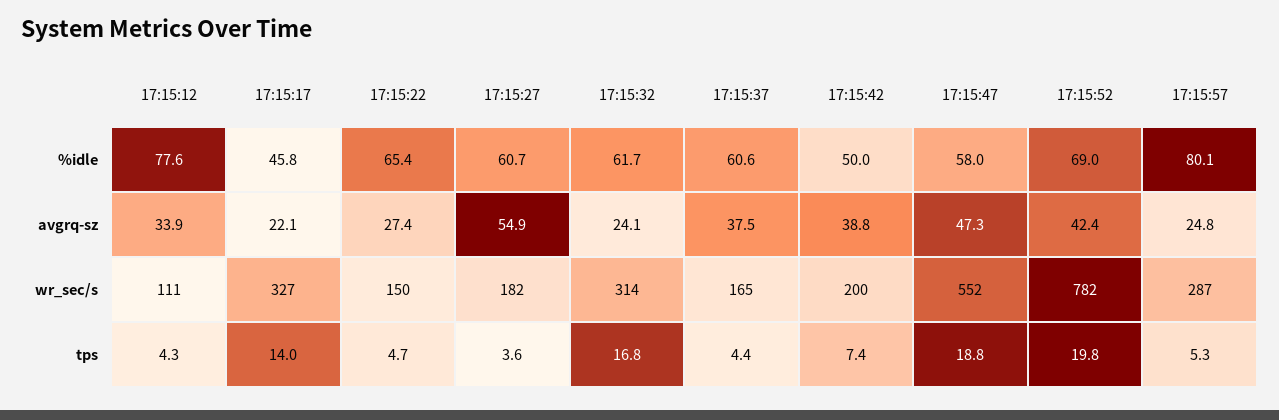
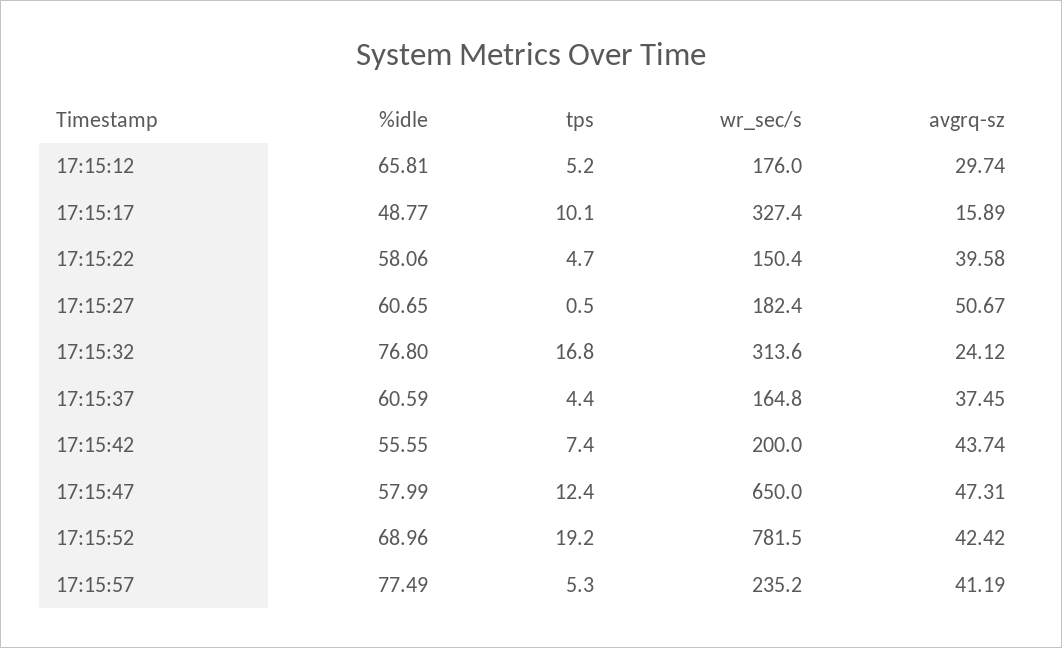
17:15:12, %idle: 77.6 -> 65.81
17:15:17, %idle: 45.8 -> 48.77
17:15:22, %idle: 65.4 -> 58.06
17:15:32, %idle: 61.7 -> 76.8
17:15:42, %idle: 50 -> 55.55
17:15:57, %idle: 80.1 -> 77.49
17:15:12, avgrq-sz: 33.9 -> 29.74
17:15:17, avgrq-sz: 22.1 -> 15.89
17:15:22, avgrq-sz: 27.4 -> 39.58
17:15:27, avgrq-sz: 54.9 -> 50.67
17:15:42, avgrq-sz: 38.8 -> 43.74
17:15:57, avgrq-sz: 24.8 -> 41.19
17:15:12, wr_sec/s: 111 -> 176
17:15:47, wr_sec/s: 552 -> 650
17:15:57, wr_sec/s: 287 -> 235.2
17:15:12, tps: 4.3 -> 5.2
17:15:17, tps: 14 -> 10.1
17:15:27, tps: 3.6 -> 0.5
17:15:47, tps: 18.8 -> 12.4
17:15:52, tps: 19.8 -> 19.2

